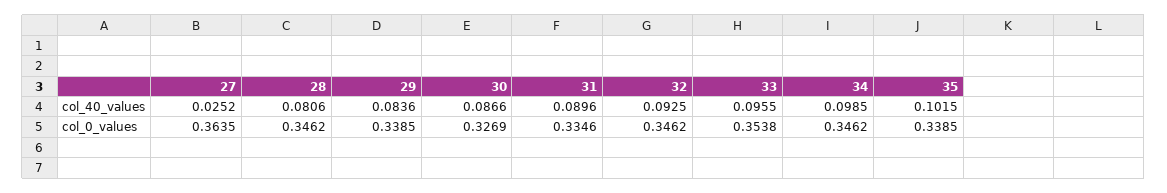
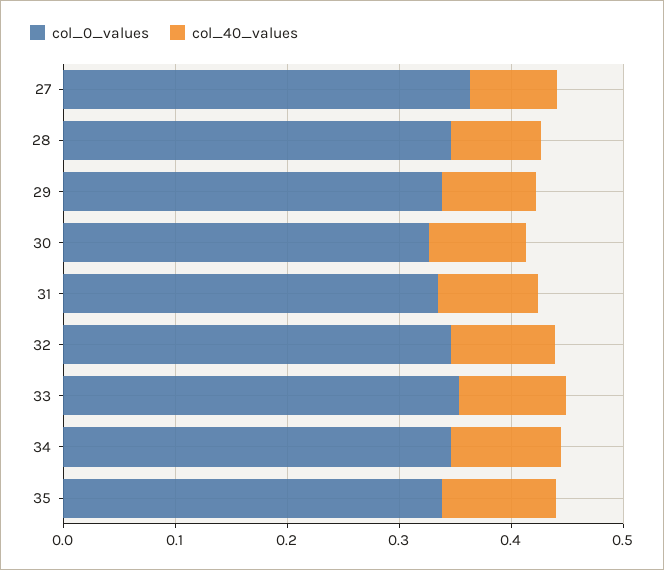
col_40_values, 27: 0.0252 -> 0.08

